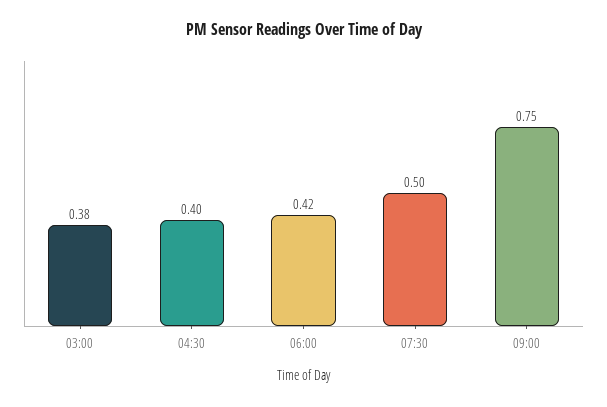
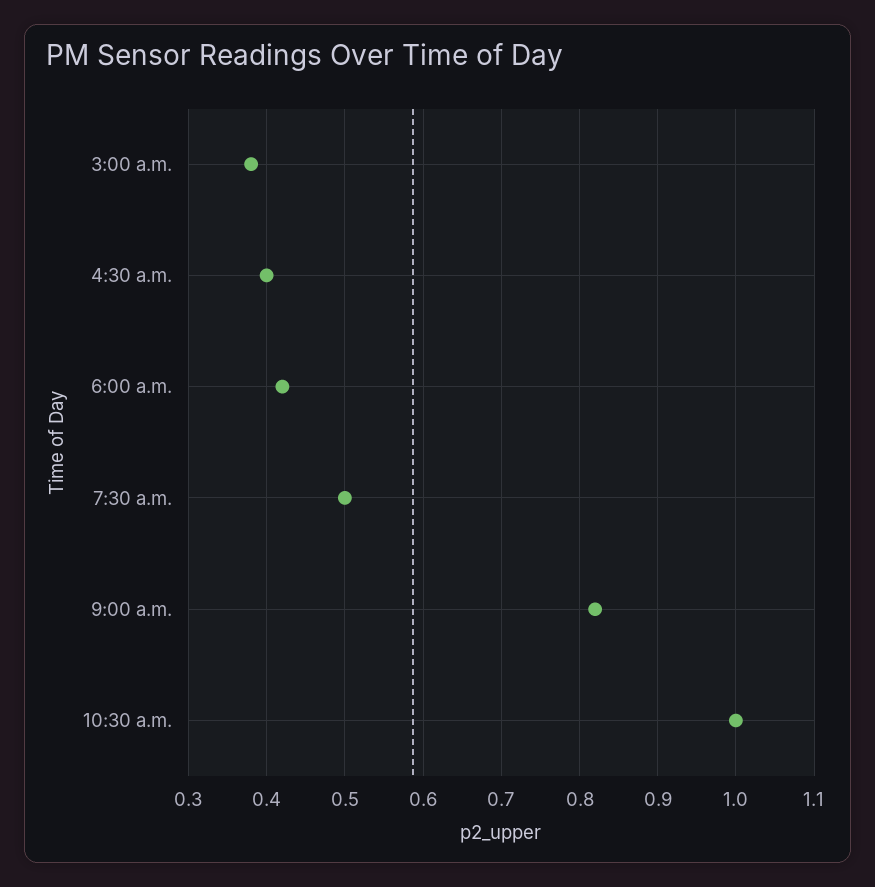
09:00: 0.75 -> 0.82
10:30 a.m.: none -> 1

